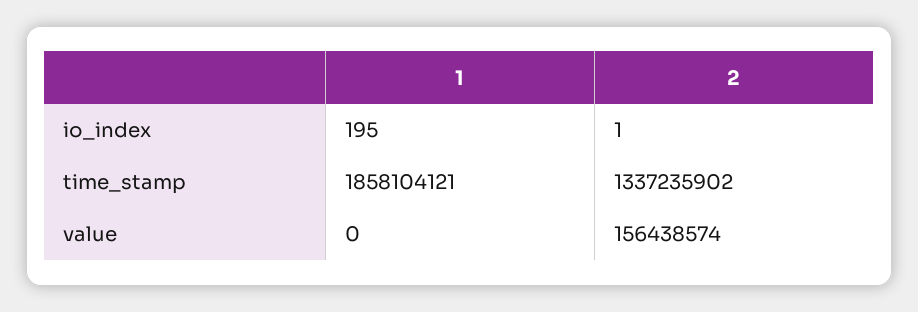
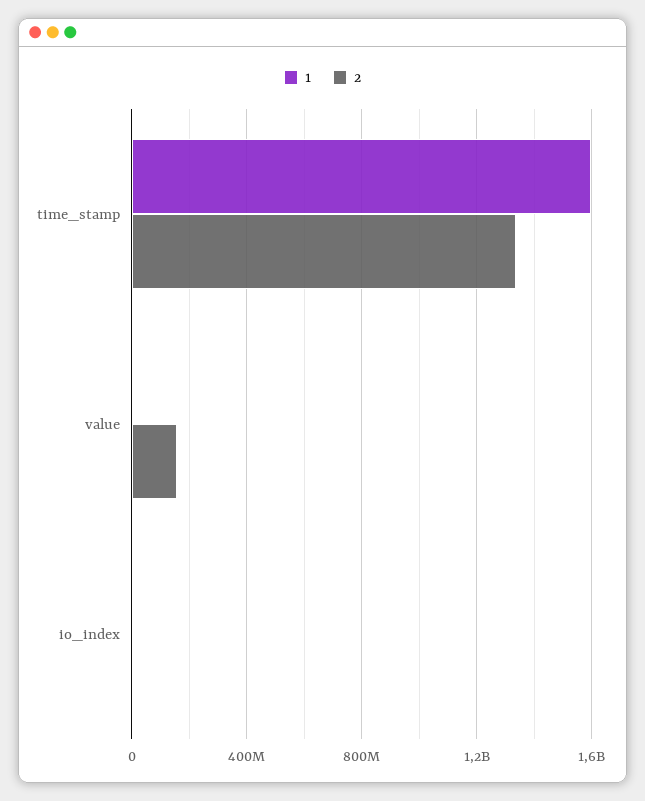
1, time_stamp: 1858104121 -> 1600000000

